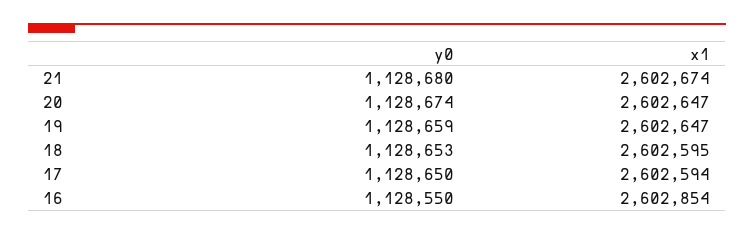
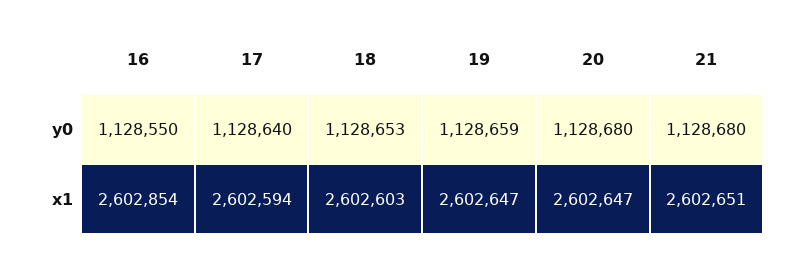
x1, 21: 2602674 -> 2602651
y0, 20: 1128674 -> 1128680
x1, 18: 2602595 -> 2602603
y0, 17: 1128650 -> 1128640

